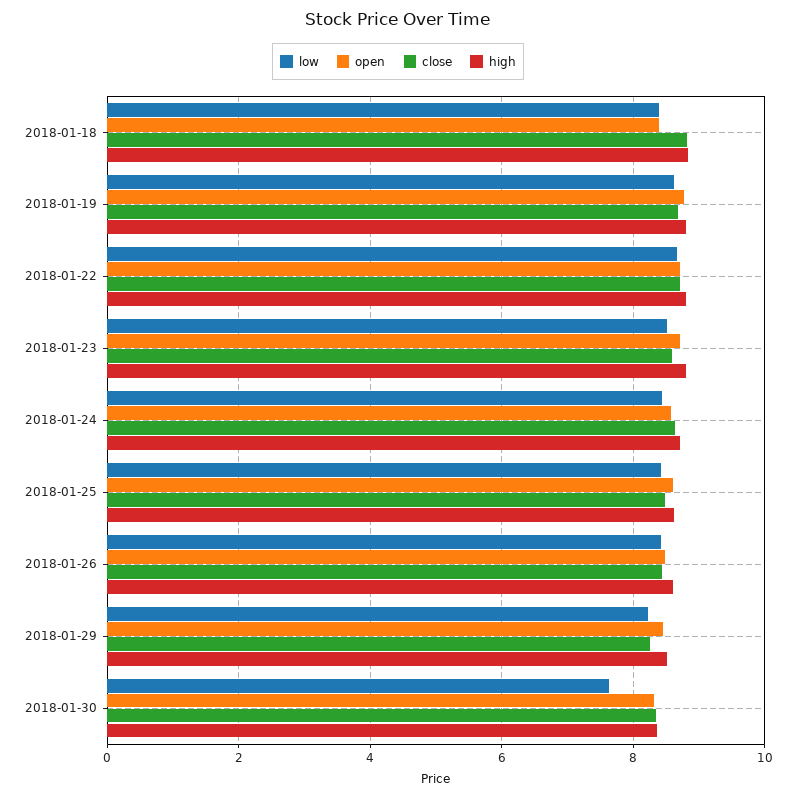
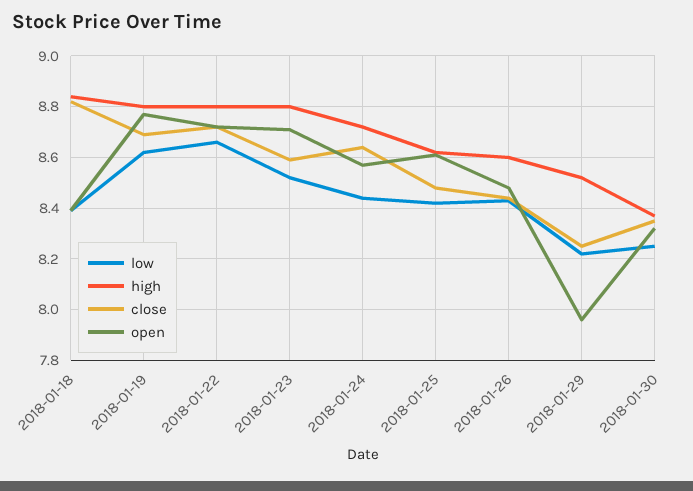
open, 2018-01-29: 8.4 -> 7.95
low, 2018-01-30: 7.6 -> 8.25

